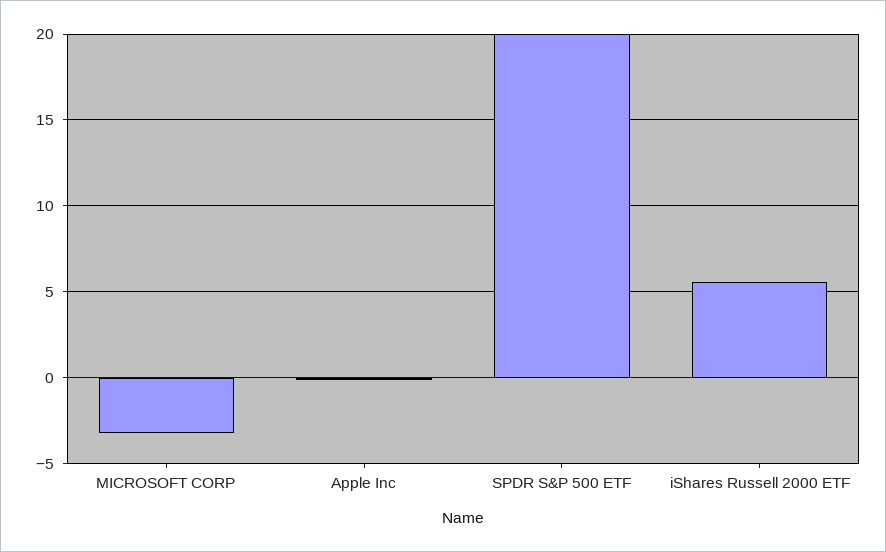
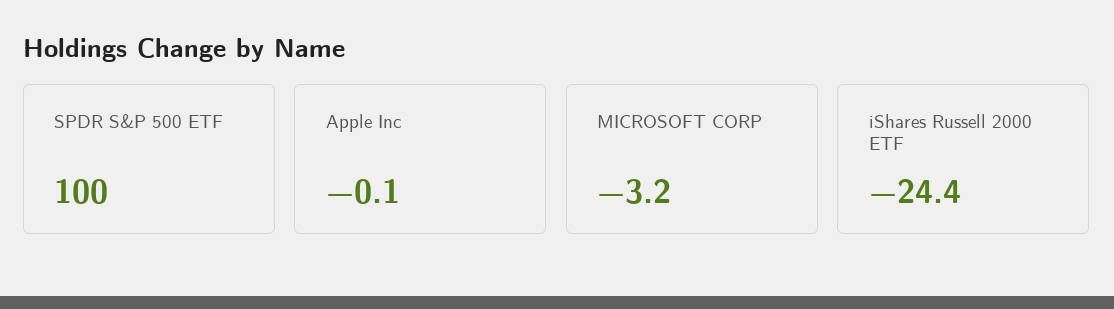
SPDR S&P 500 ETF: 20 -> 100
iShares Russell 2000 ETF: 5.5 -> -24.4

